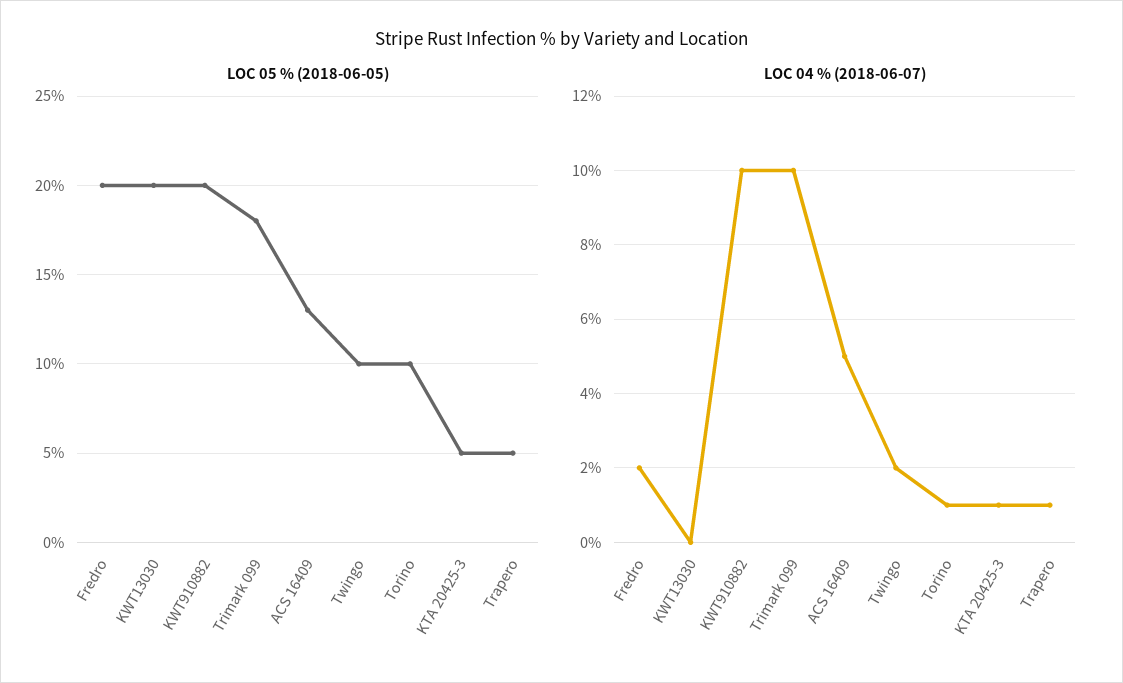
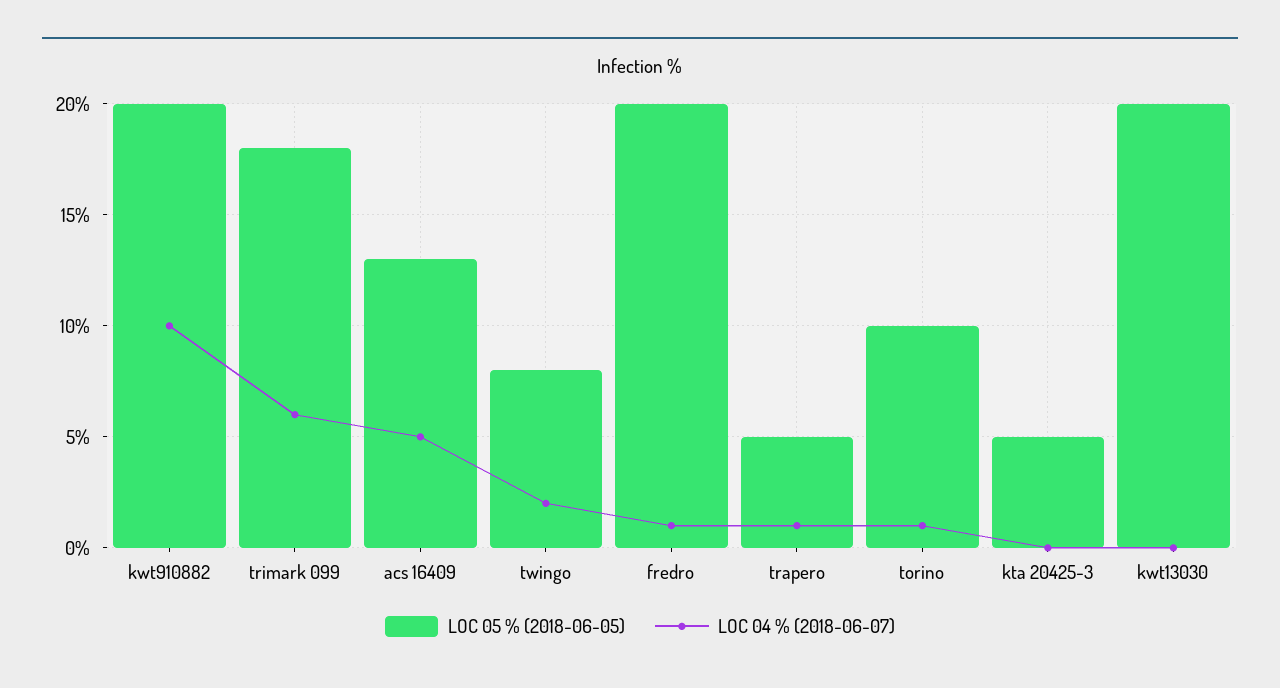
LOC 05 % (2018-06-05), Twingo: 10 -> 8
LOC 04 % (2018-06-07), Fredro: 2 -> 1
LOC 04 % (2018-06-07), Trimark 099: 10 -> 6
LOC 04 % (2018-06-07), KTA 20425-3: 1 -> 0

